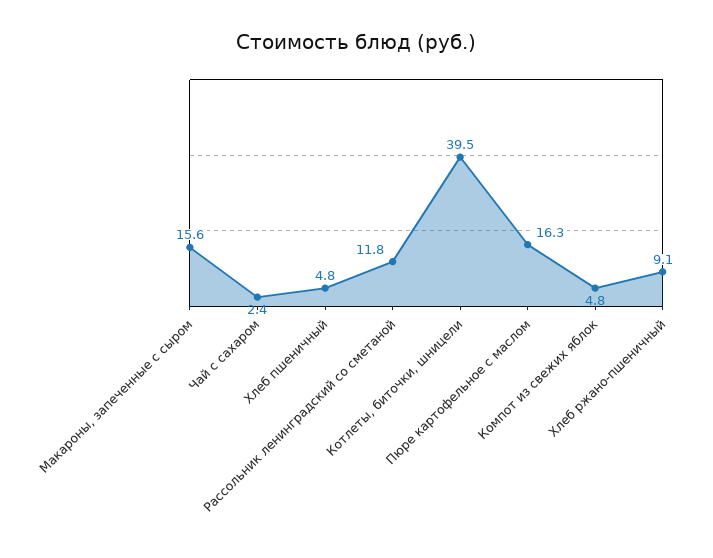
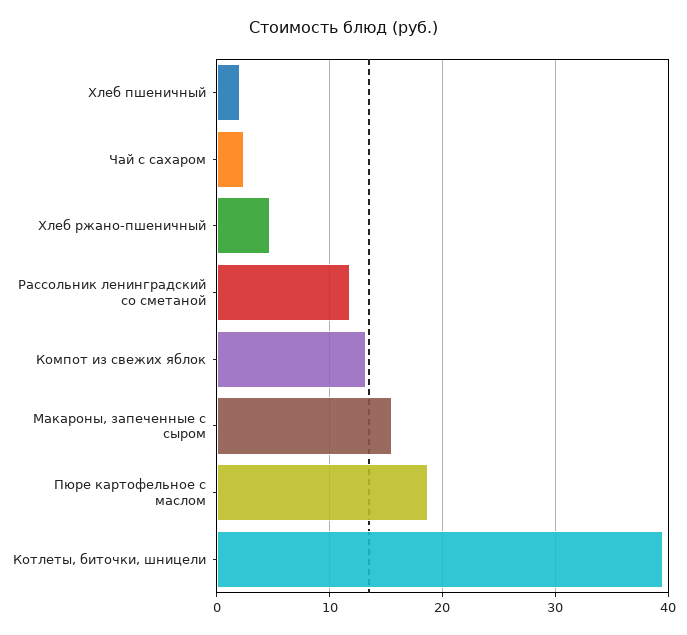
Хлеб пшеничный: 4.8 -> 2
Пюре картофельное с маслом: 16.3 -> 19
Компот из свежих яблок: 4.8 -> 13
Хлеб ржано-пшеничный: 9.1 -> 5

